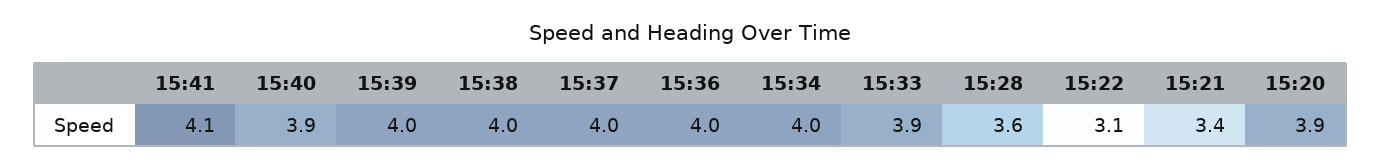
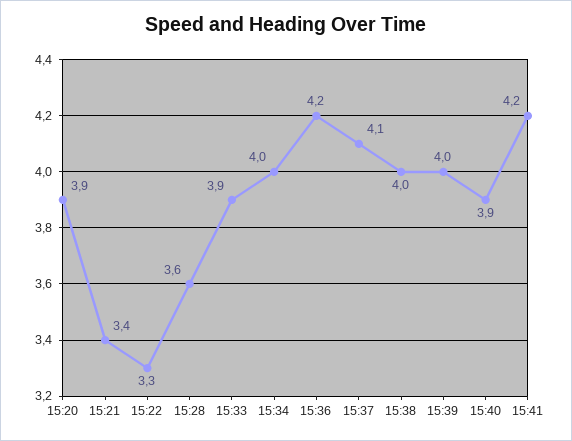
15:41: 4.1 -> 4.2
15:37: 4 -> 4.1
15:36: 4 -> 4.2
15:22: 3.1 -> 3.3

